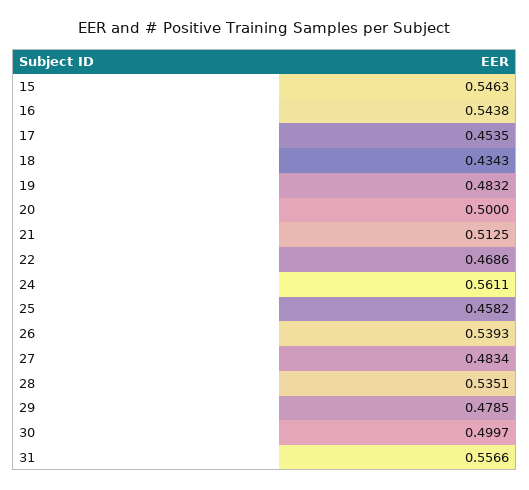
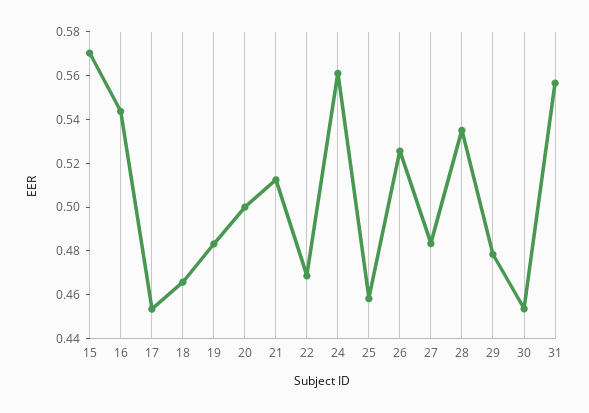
15: 0.5463 -> 0.57
18: 0.4343 -> 0.465
26: 0.5393 -> 0.525
30: 0.4997 -> 0.455

